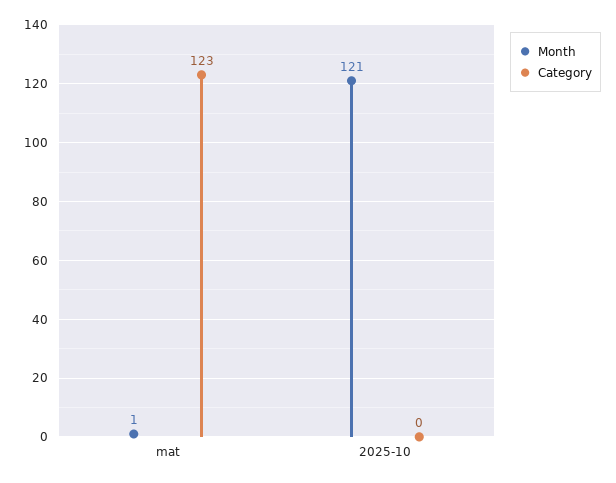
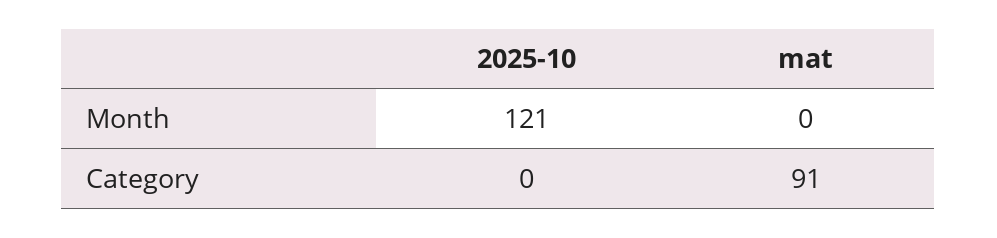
Month, mat: 1 -> 0
Category, mat: 123 -> 91

